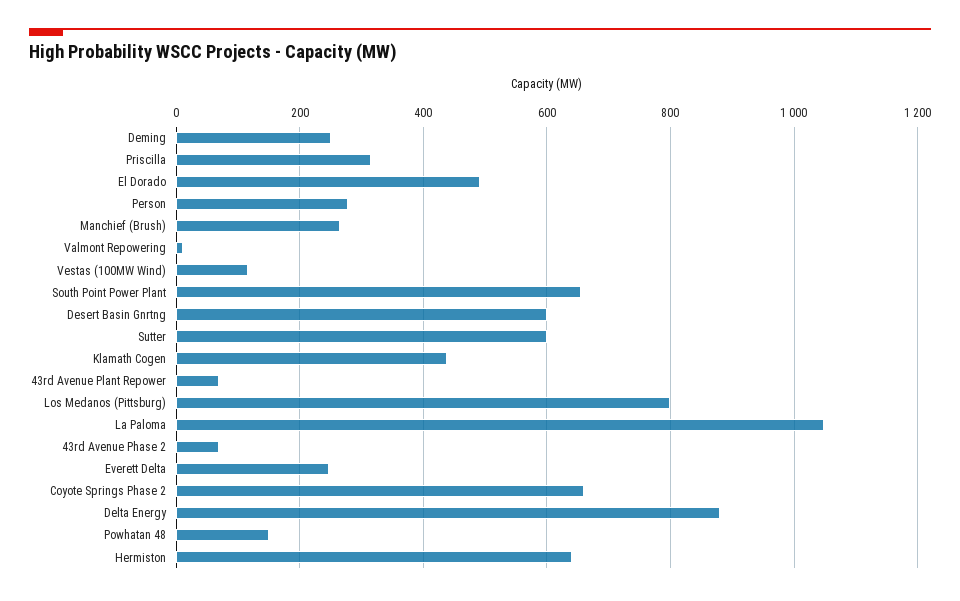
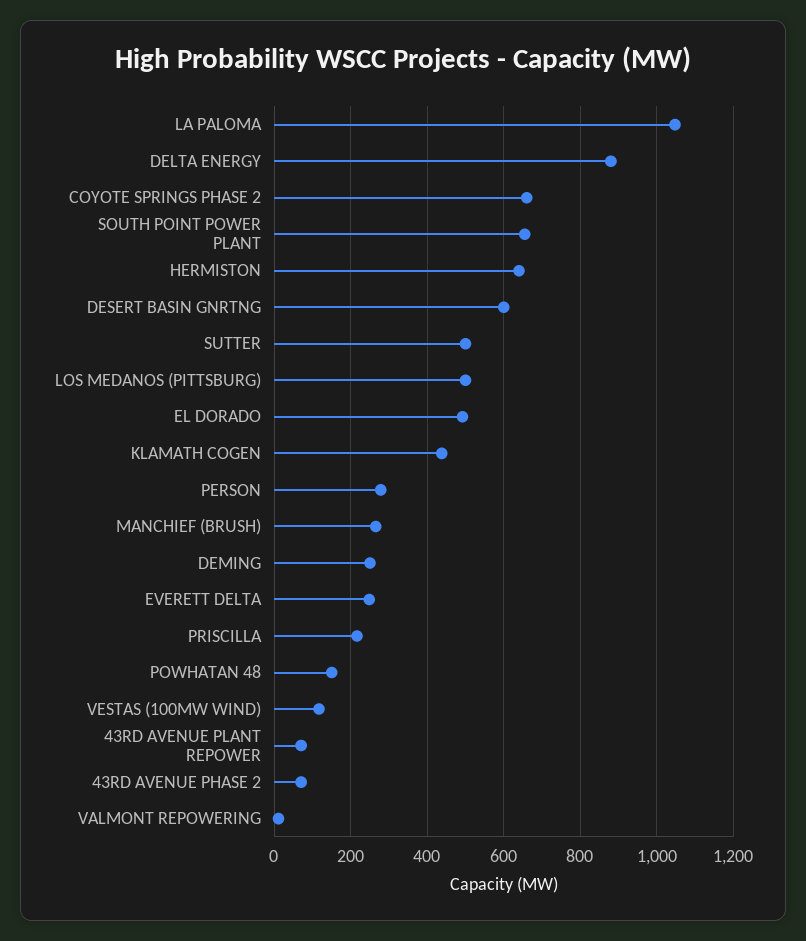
Priscilla: 320 -> 220
Sutter: 600 -> 500
Los Medanos (Pittsburg): 800 -> 500

